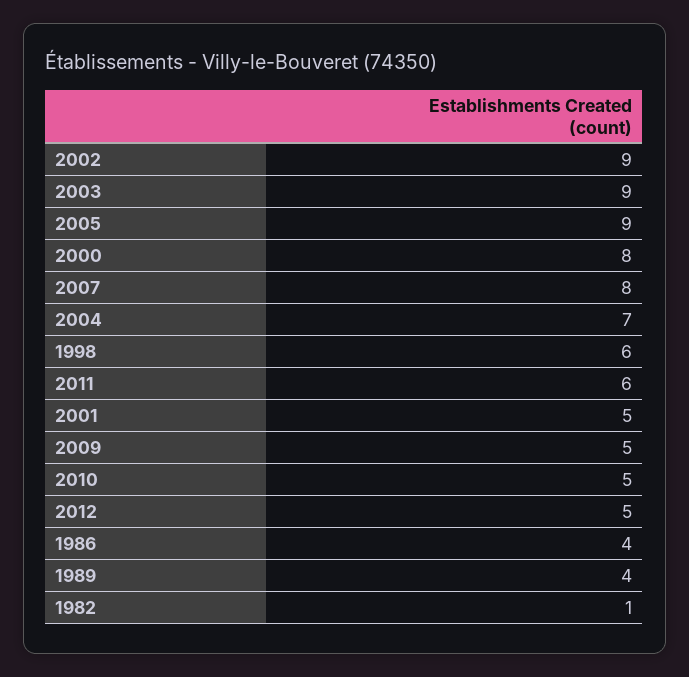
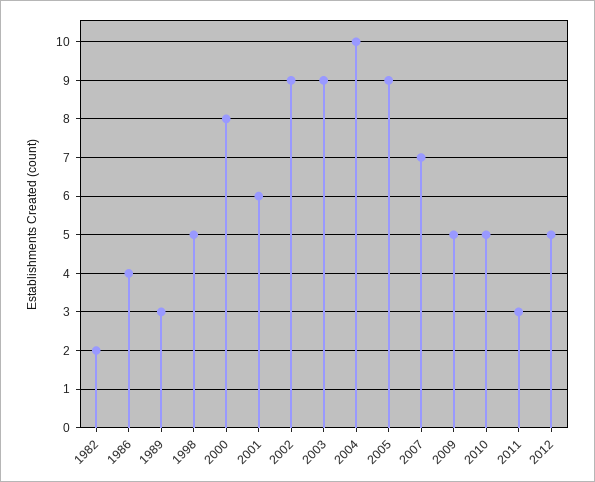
2007: 8 -> 7
2004: 7 -> 10
1998: 6 -> 5
2011: 6 -> 3
2001: 5 -> 6
1989: 4 -> 3
1982: 1 -> 2

